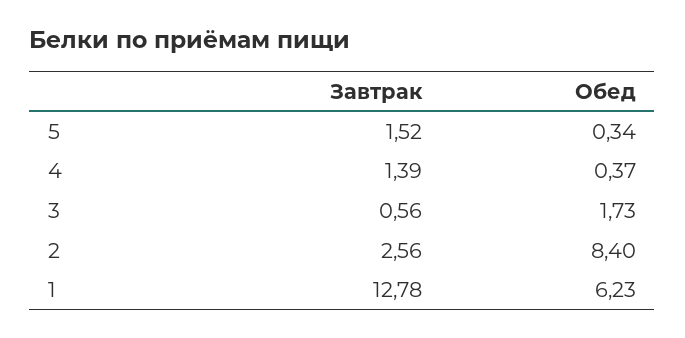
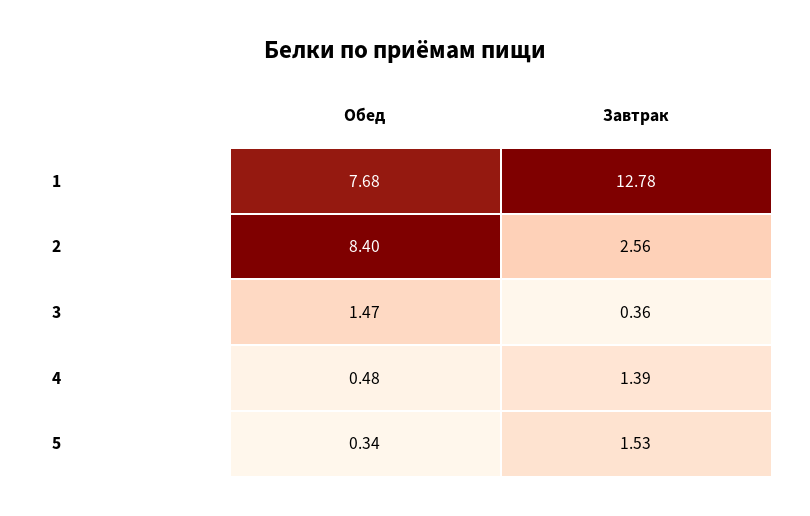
Завтрак, 5: 1.52 -> 1.53
Обед, 4: 0.37 -> 0.48
Завтрак, 3: 0.56 -> 0.36
Обед, 3: 1.73 -> 1.47
Обед, 1: 6.23 -> 7.68

